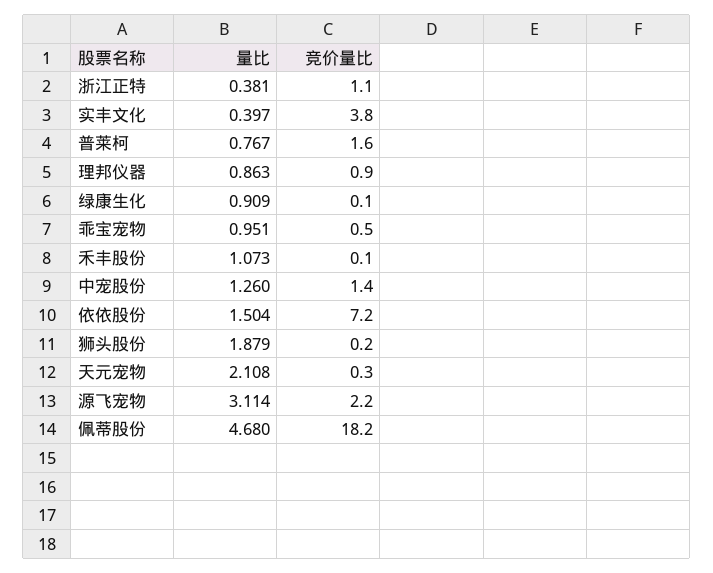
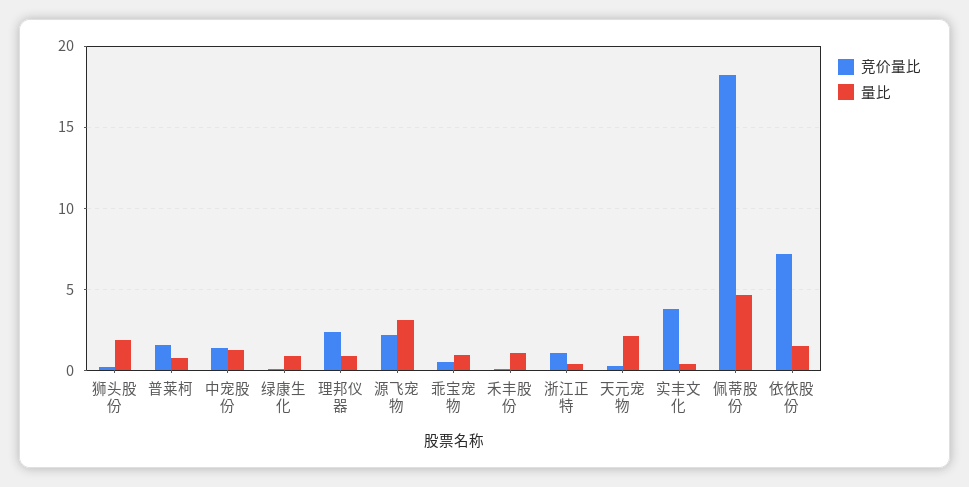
竞价量比, 理邦仪器: 0.9 -> 2.5

